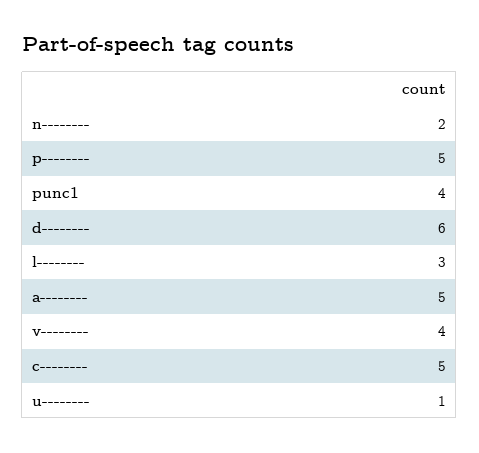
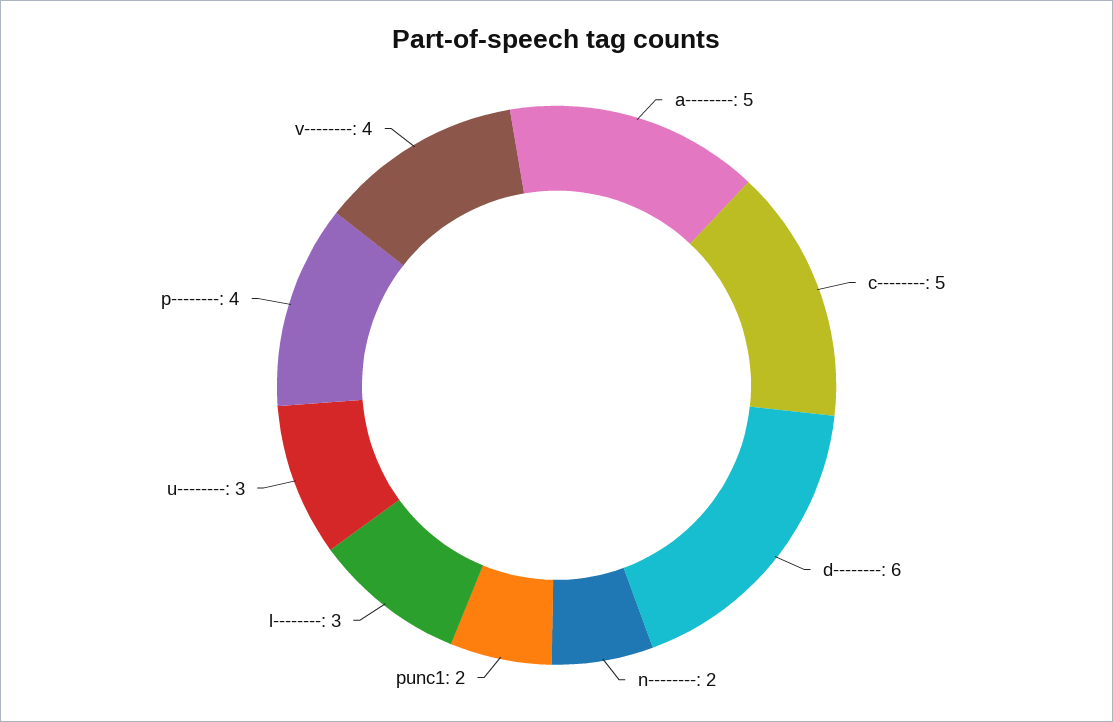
p--------: 5 -> 4
punc1: 4 -> 2
u--------: 1 -> 3

